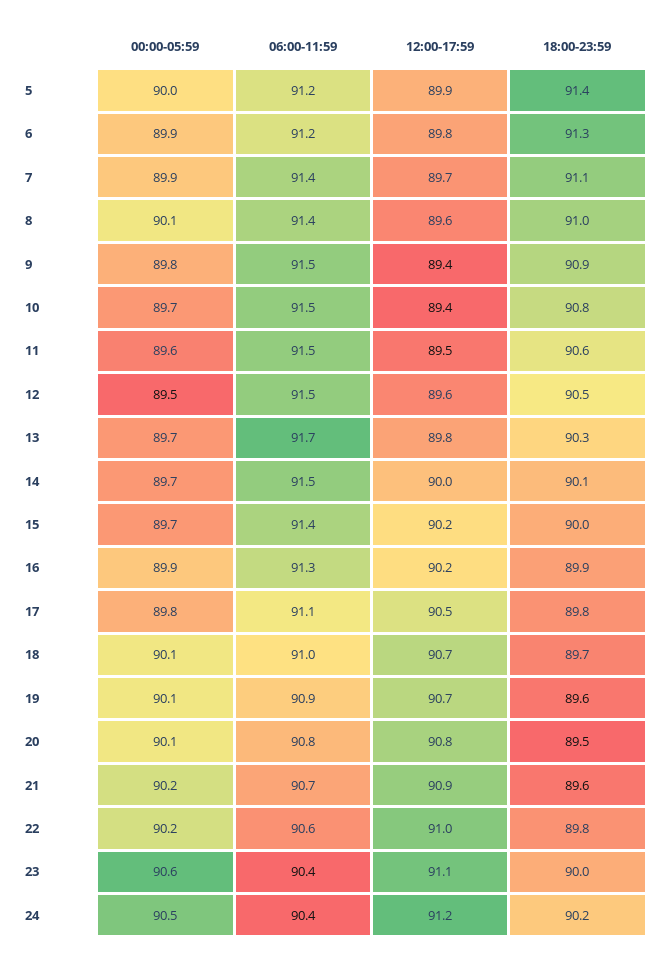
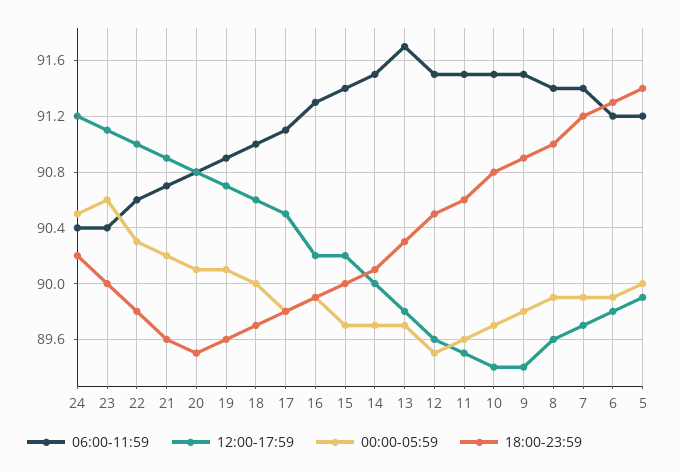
18:00-23:59, 7: 91.1 -> 91.2
00:00-05:59, 8: 90.1 -> 89.9
00:00-05:59, 18: 90.1 -> 90
12:00-17:59, 18: 90.7 -> 90.6
00:00-05:59, 22: 90.2 -> 90.3

